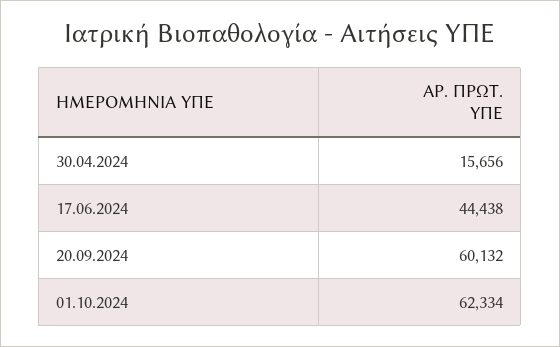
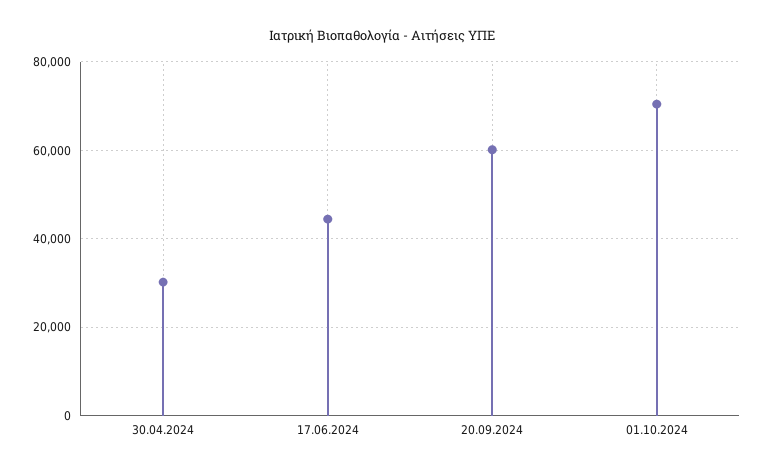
30.04.2024: 15656 -> 30000
01.10.2024: 62334 -> 70000

